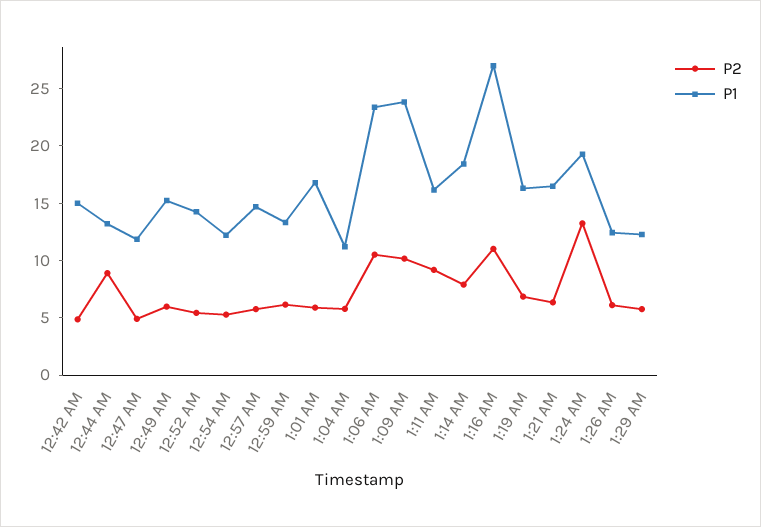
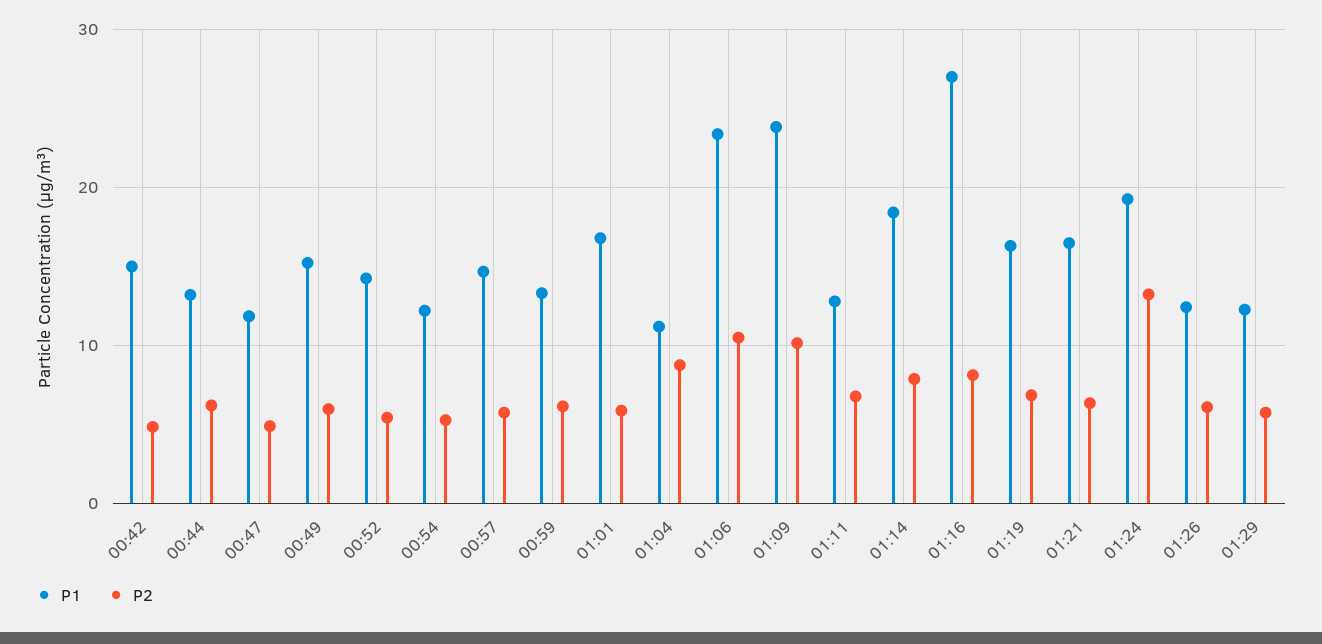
P2, 12:44 AM: 9 -> 6
P2, 1:04 AM: 6 -> 9
P2, 1:11 AM: 9 -> 7
P1, 1:11 AM: 16 -> 13
P2, 1:16 AM: 11 -> 8

